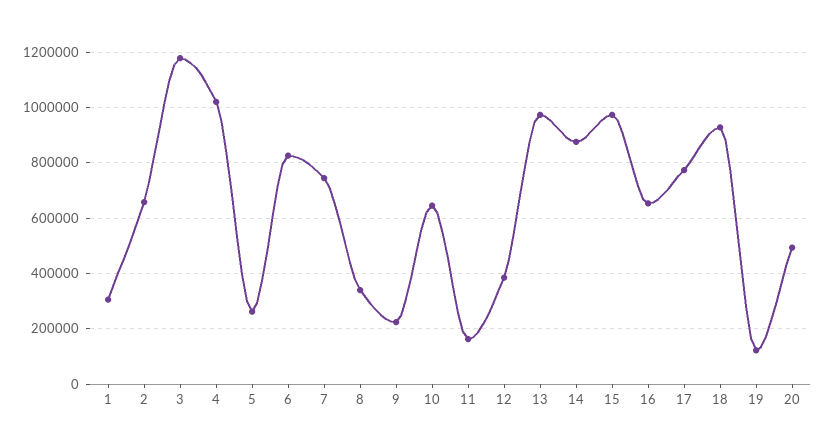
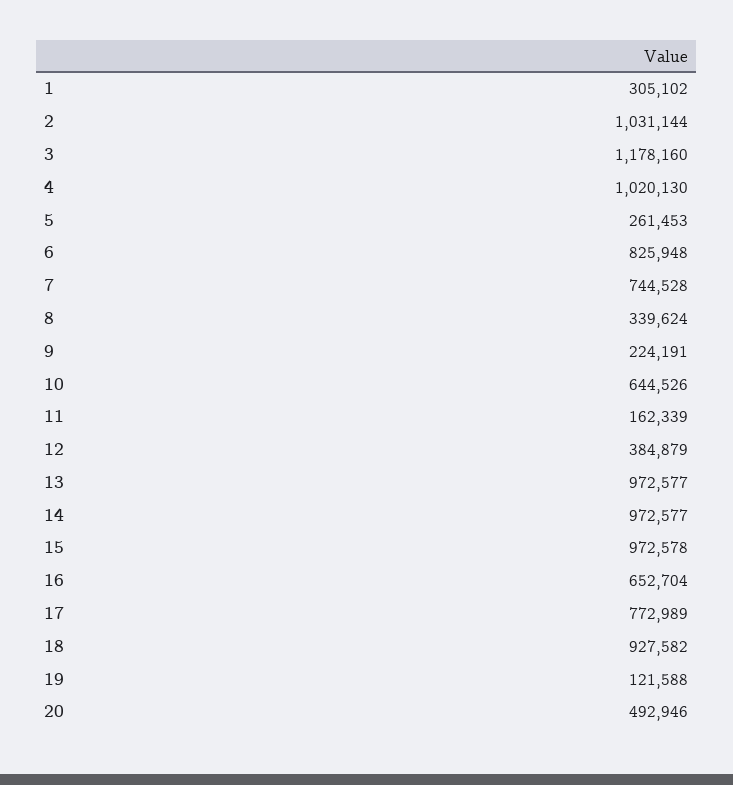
2: 650000 -> 1031144
14: 875000 -> 972577

